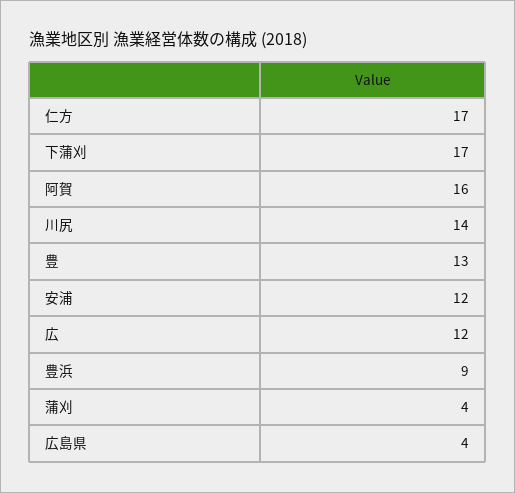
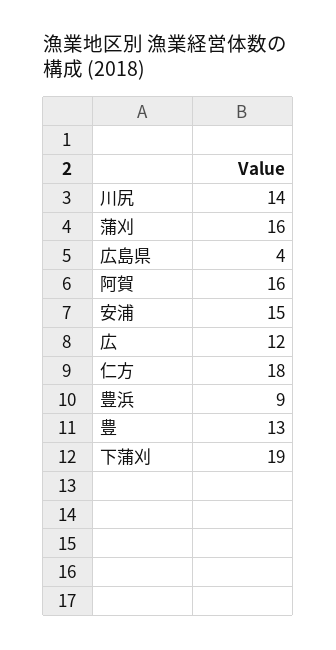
仁方: 17 -> 18
下蒲刈: 17 -> 19
安浦: 12 -> 15
蒲刈: 4 -> 16

